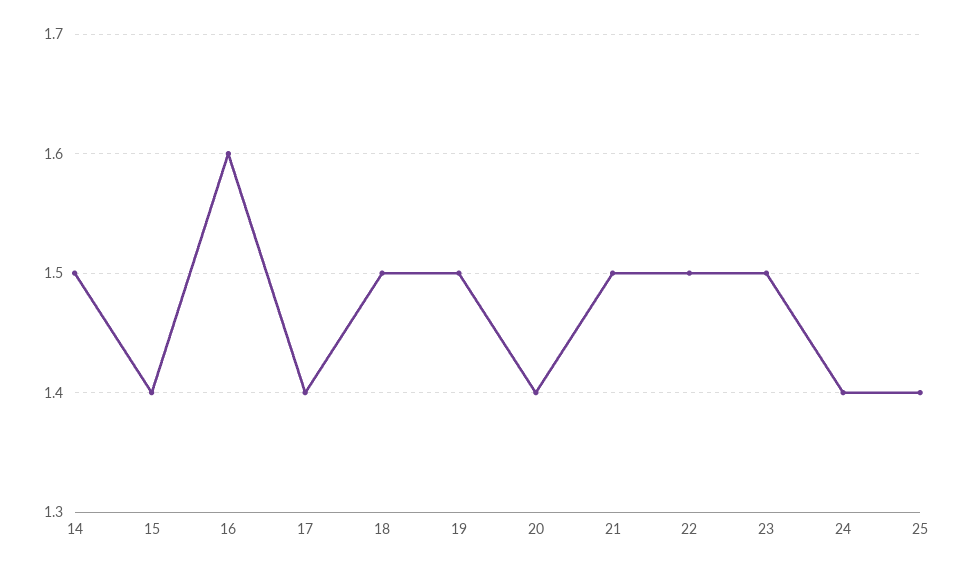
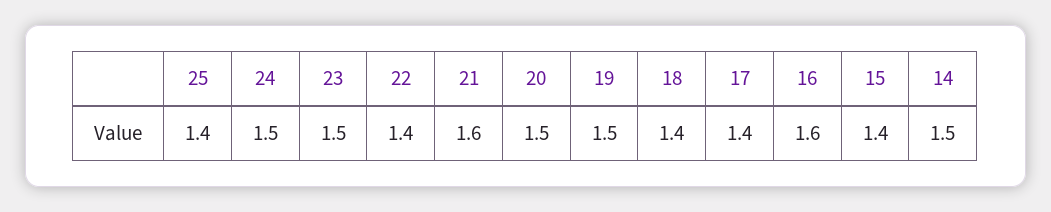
18: 1.5 -> 1.4
20: 1.4 -> 1.5
21: 1.5 -> 1.6
22: 1.5 -> 1.4
24: 1.4 -> 1.5

